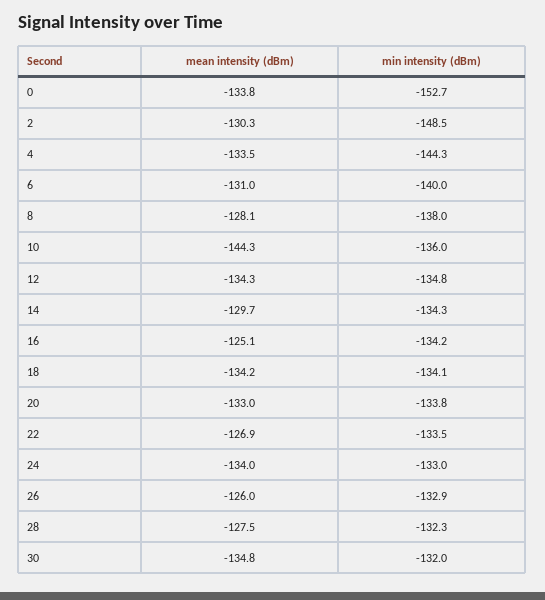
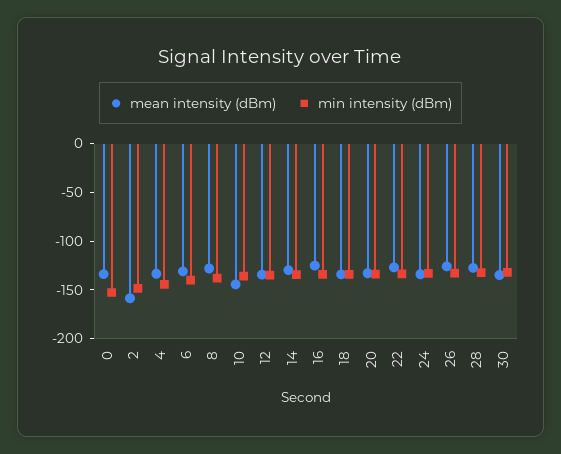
mean intensity (dBm), 2: -130.3 -> -160

